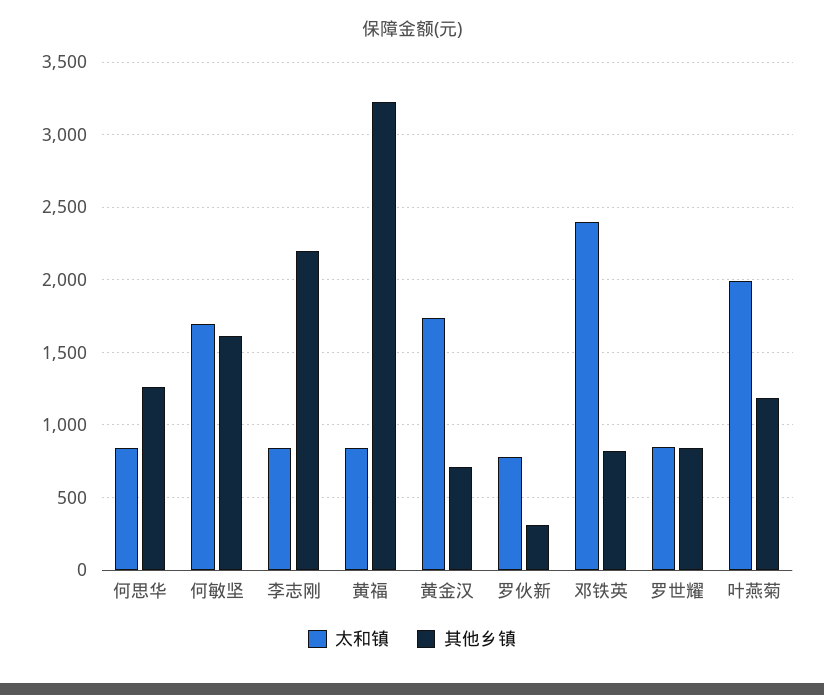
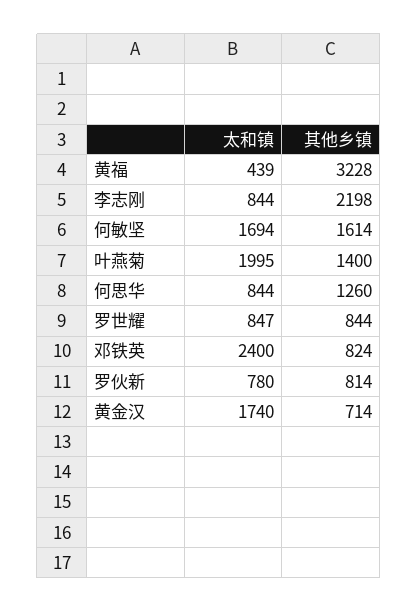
太和镇, 黄福: 850 -> 439
其他乡镇, 罗伙新: 300 -> 814
其他乡镇, 叶燕菊: 1200 -> 1400

